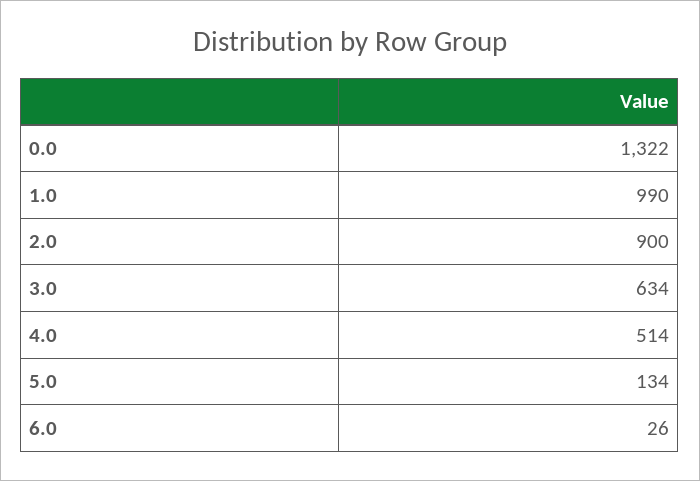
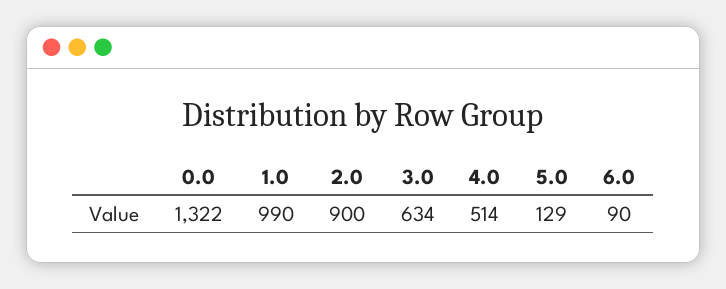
5.0: 134 -> 129
6.0: 26 -> 90

